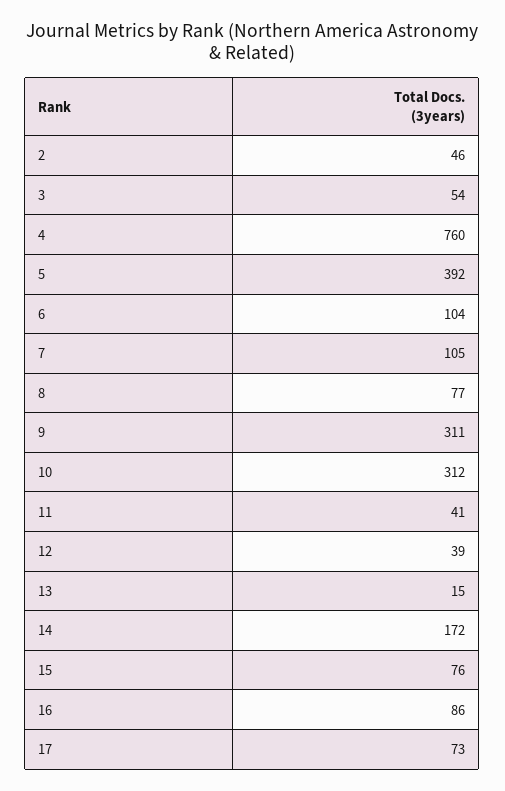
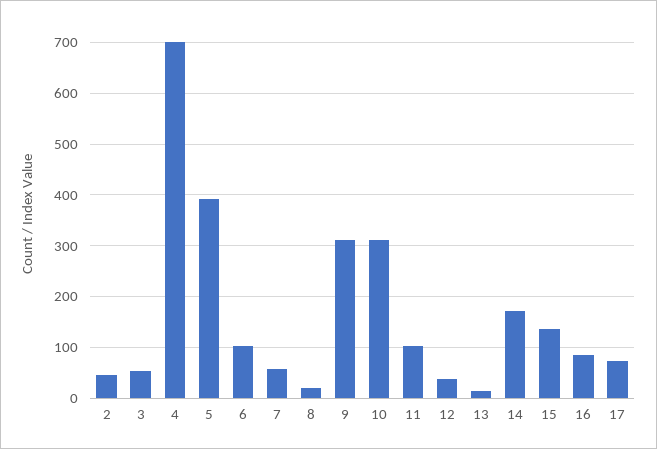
4: 760 -> 700
7: 105 -> 60
8: 77 -> 20
11: 41 -> 100
15: 76 -> 140

